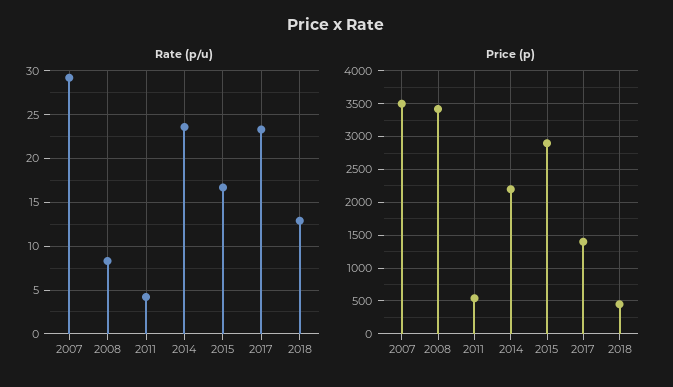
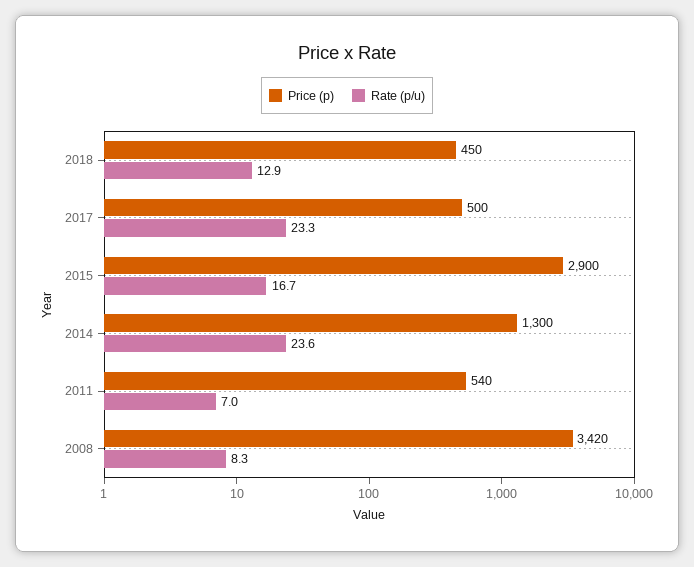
Rate (p/u), 2007: 29 -> none
Rate (p/u), 2011: 4 -> 7
Price (p), 2007: 3500 -> none
Price (p), 2014: 2200 -> 1300
Price (p), 2017: 1400 -> 500

